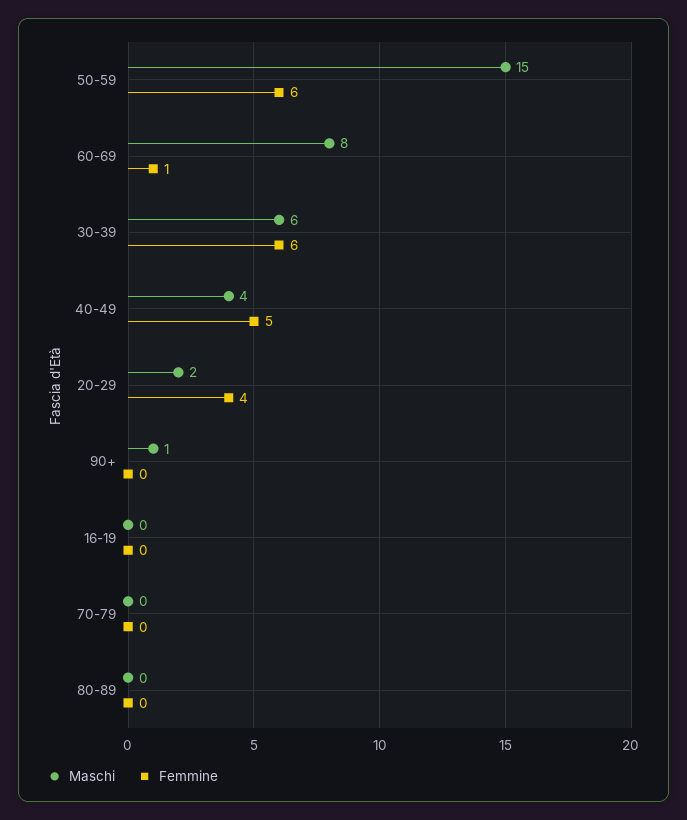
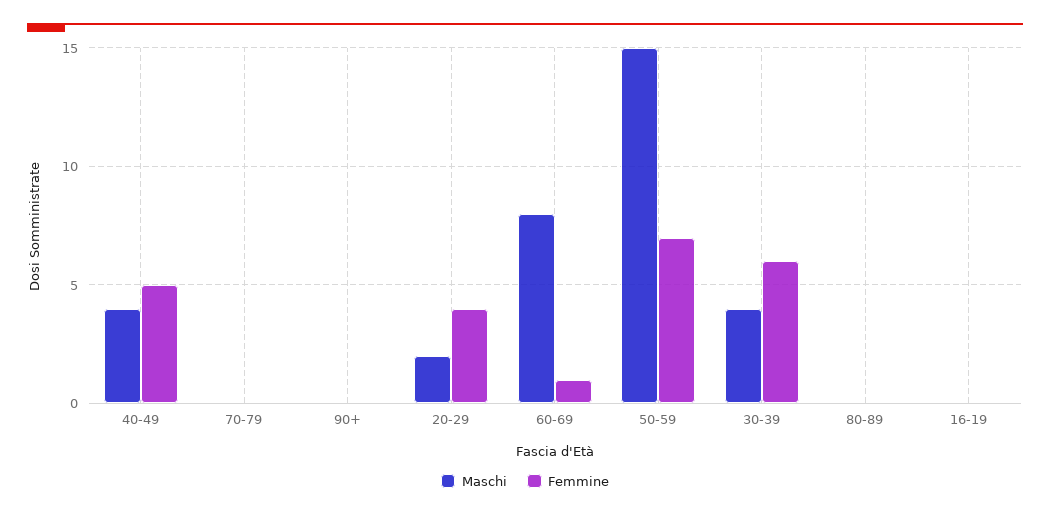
Femmine, 50-59: 6 -> 7
Maschi, 30-39: 6 -> 4
Maschi, 90+: 1 -> 0

